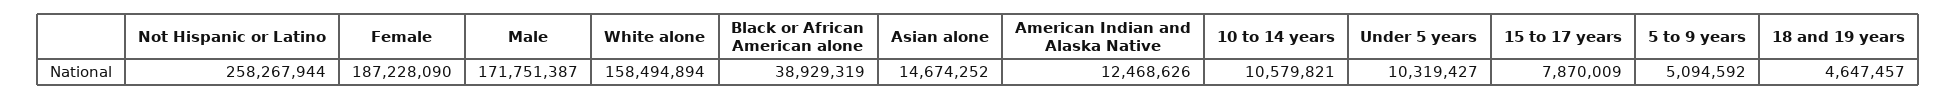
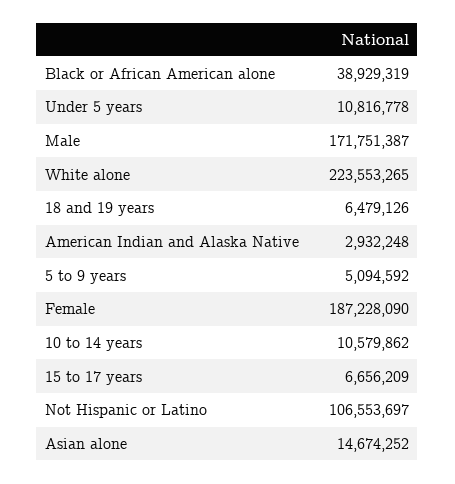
Not Hispanic or Latino: 258267944 -> 106553697
White alone: 158494894 -> 223553265
American Indian and Alaska Native: 12468626 -> 2932248
10 to 14 years: 10579821 -> 10579862
Under 5 years: 10319427 -> 10816778
15 to 17 years: 7870009 -> 6656209
18 and 19 years: 4647457 -> 6479126

